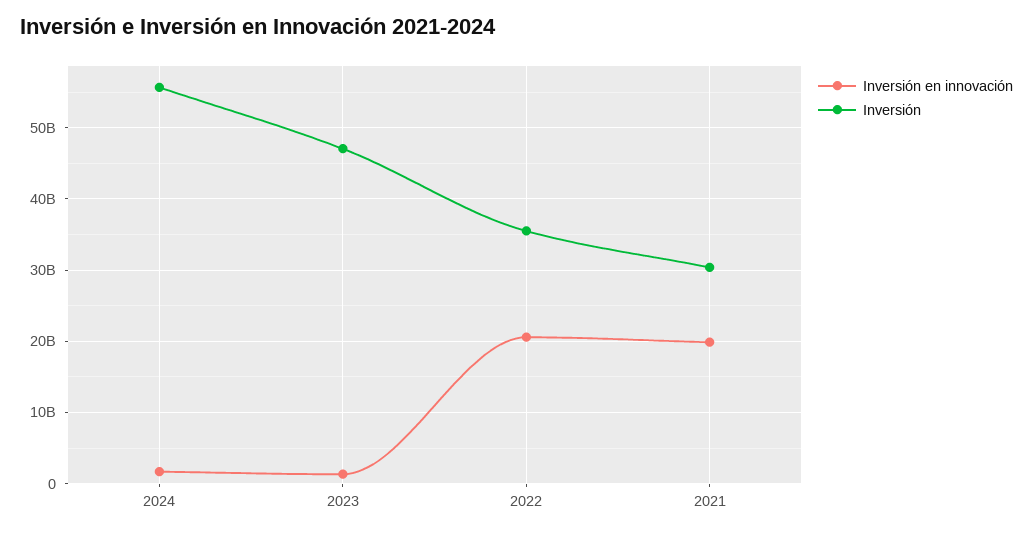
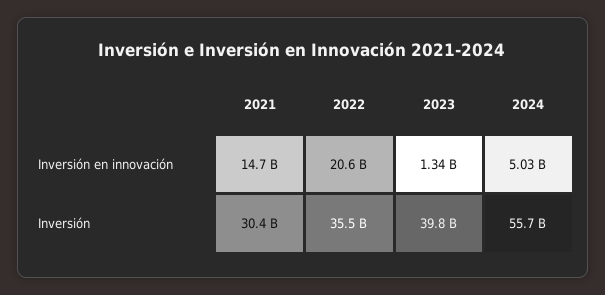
Inversión en innovación, 2024: 2000000000 -> 5030000000
Inversión, 2023: 47000000000 -> 39800000000
Inversión en innovación, 2021: 20000000000 -> 14700000000

